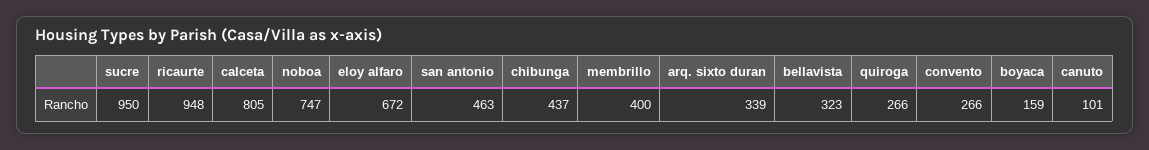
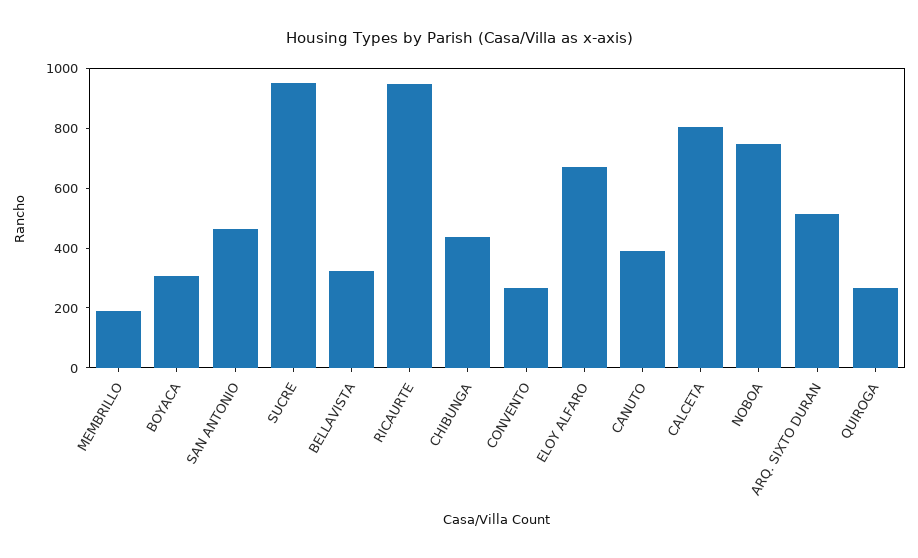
membrillo: 400 -> 200
arq. sixto duran: 339 -> 500
boyaca: 159 -> 300
canuto: 101 -> 400

